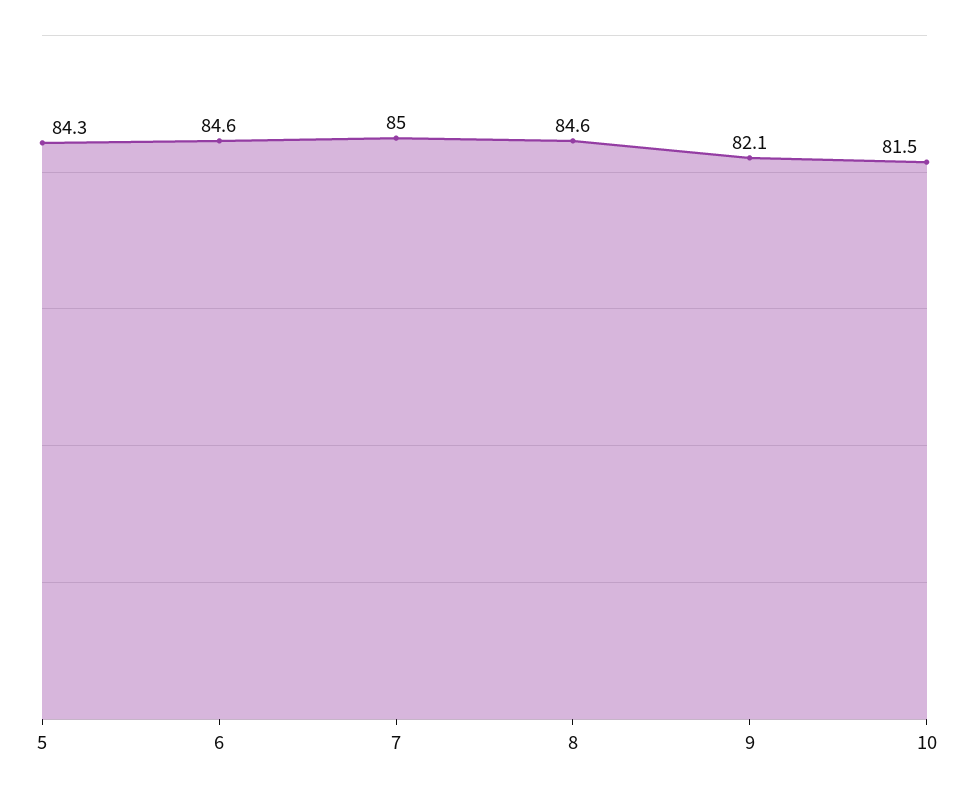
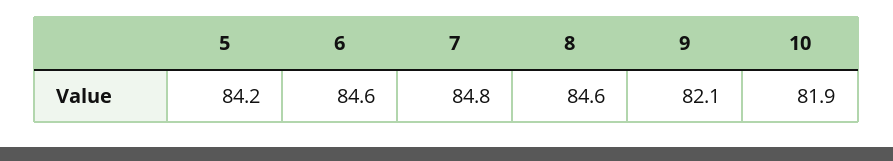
5: 84.3 -> 84.2
7: 85 -> 84.8
10: 81.5 -> 81.9

